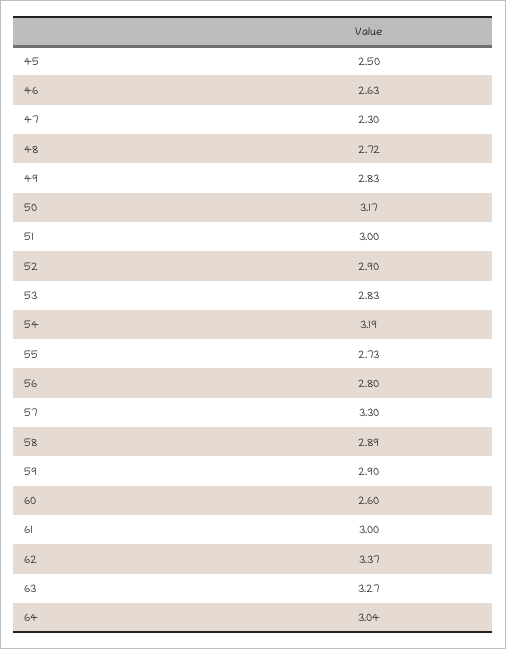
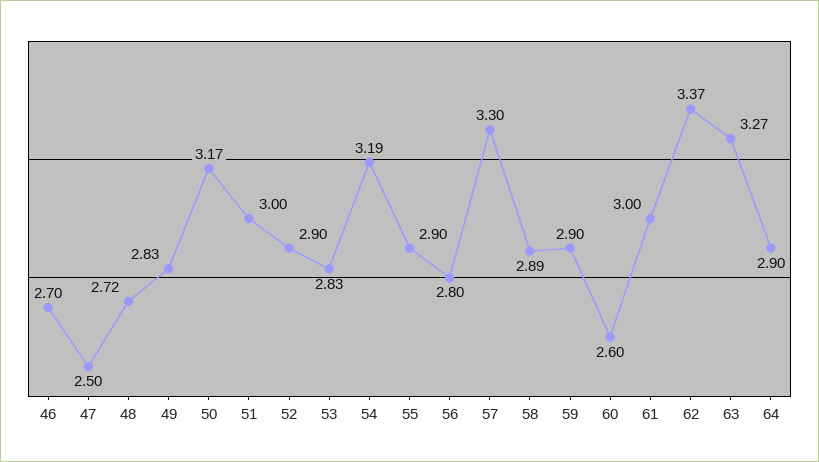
45: 2.5 -> none
46: 2.63 -> 2.7
47: 2.3 -> 2.5
55: 2.73 -> 2.9
64: 3.04 -> 2.9

